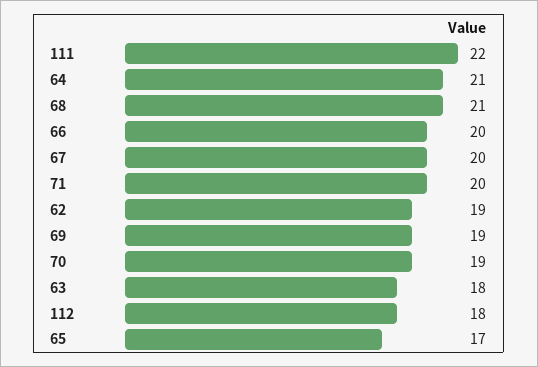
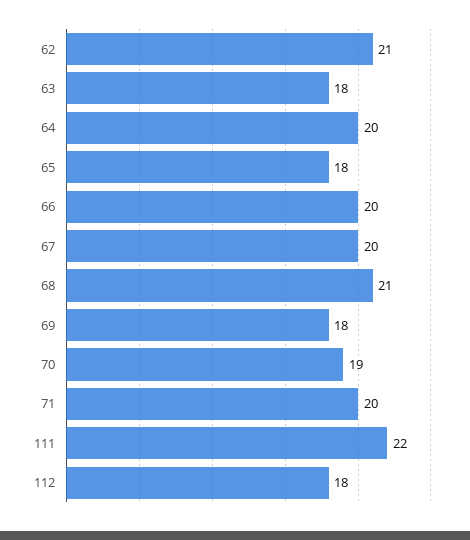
64: 21 -> 20
62: 19 -> 21
69: 19 -> 18
65: 17 -> 18

